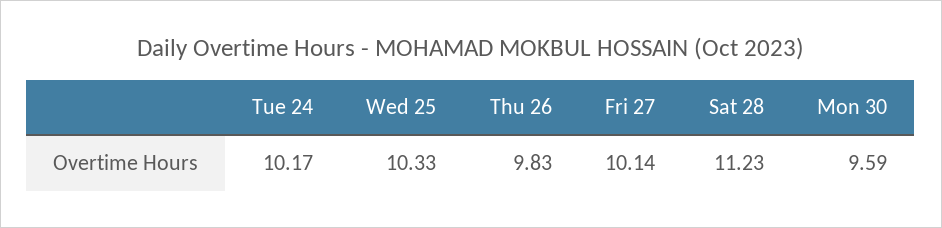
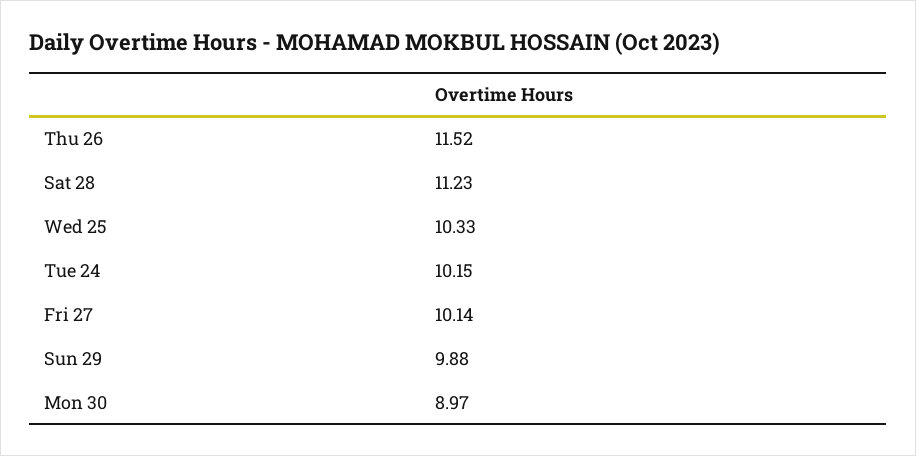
Tue 24: 10.17 -> 10.15
Thu 26: 9.83 -> 11.52
Mon 30: 9.59 -> 8.97
Sun 29: none -> 9.88

